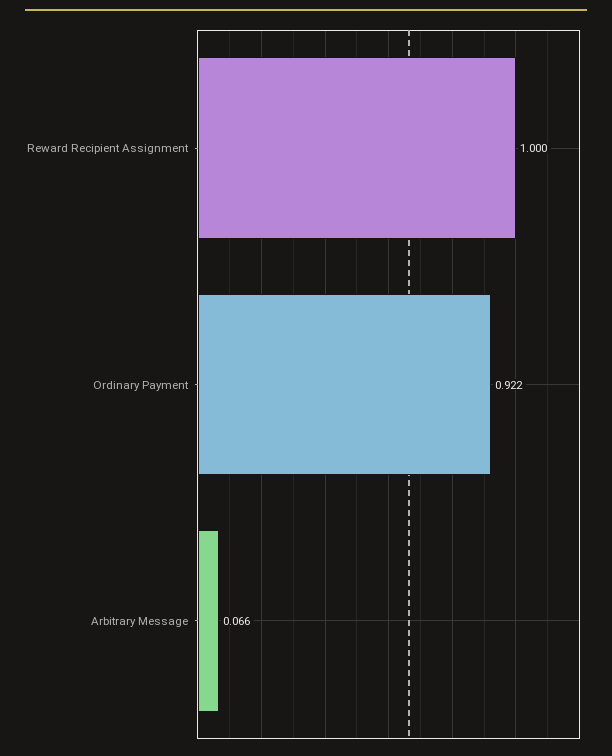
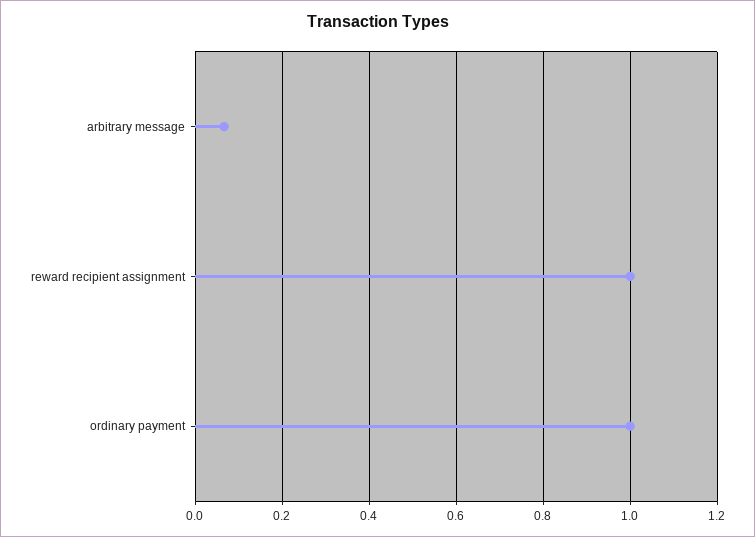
Ordinary Payment: 0.922 -> 1

